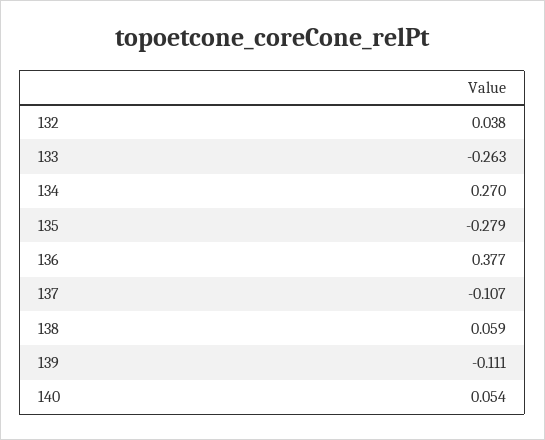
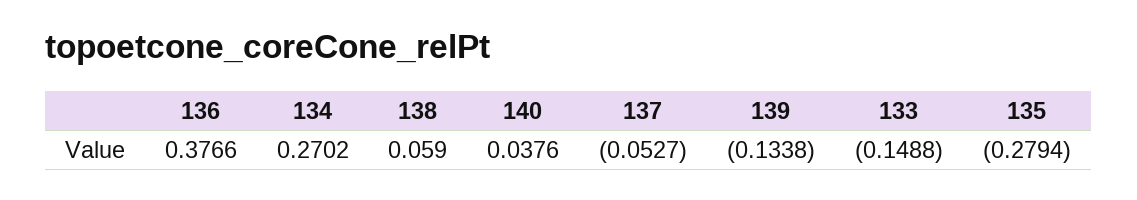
132: 0.038 -> none
133: -0.263 -> -0.1488
137: -0.107 -> -0.0527
139: -0.111 -> -0.1338
140: 0.054 -> 0.0376

